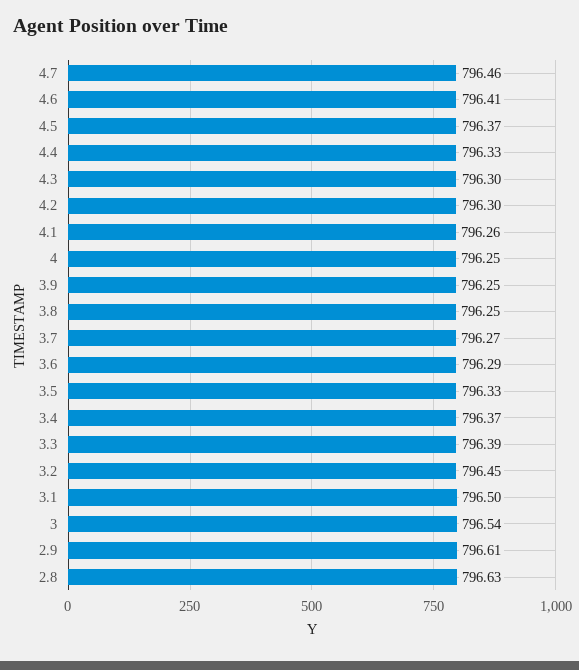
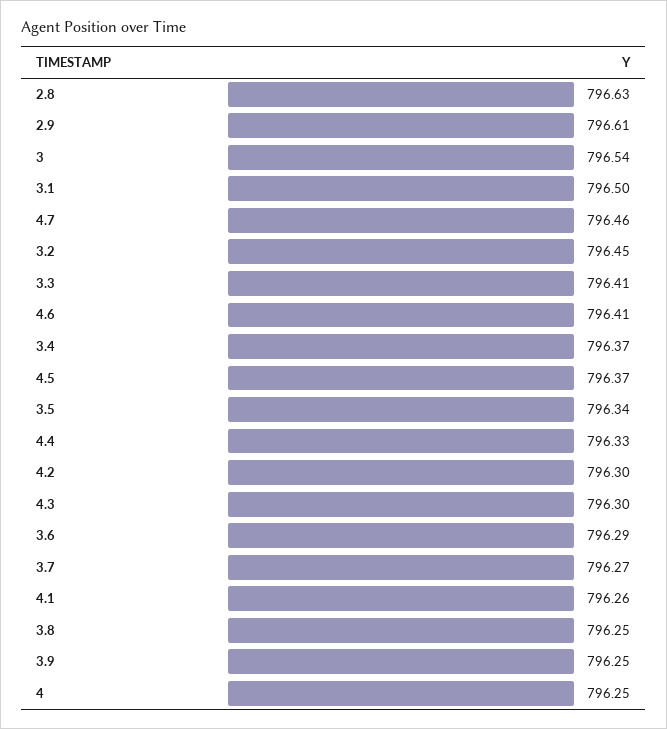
3.5: 796.33 -> 796.34
3.3: 796.39 -> 796.41

